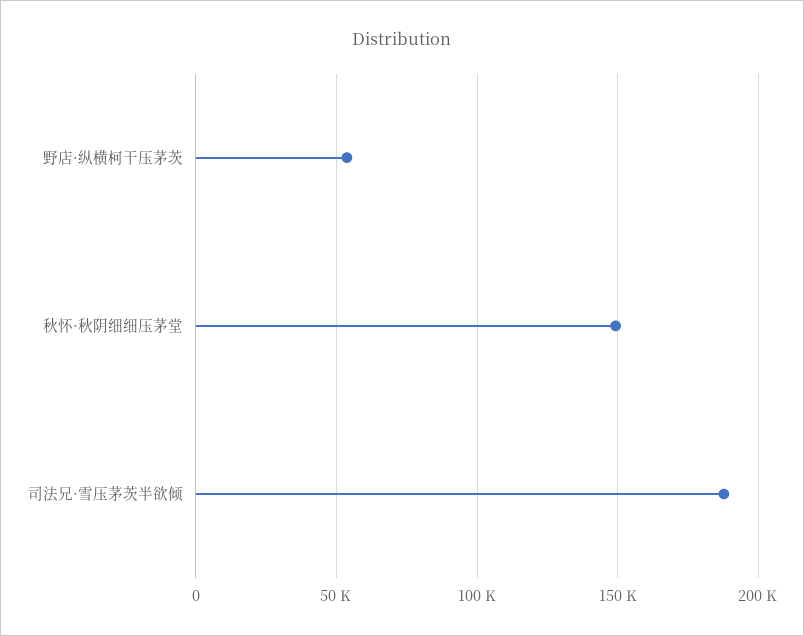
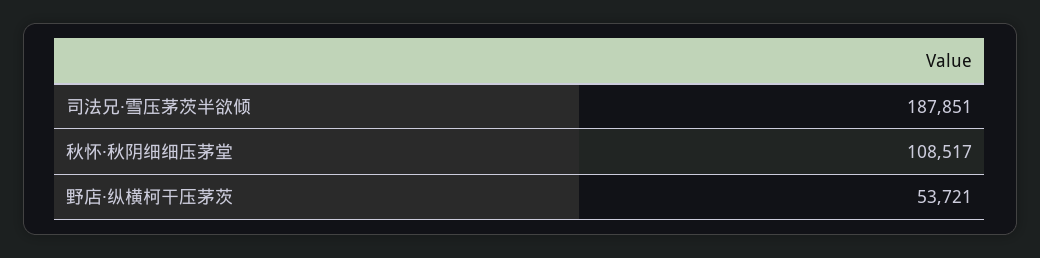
秋怀·秋阴细细压茅堂: 150000 -> 108517

